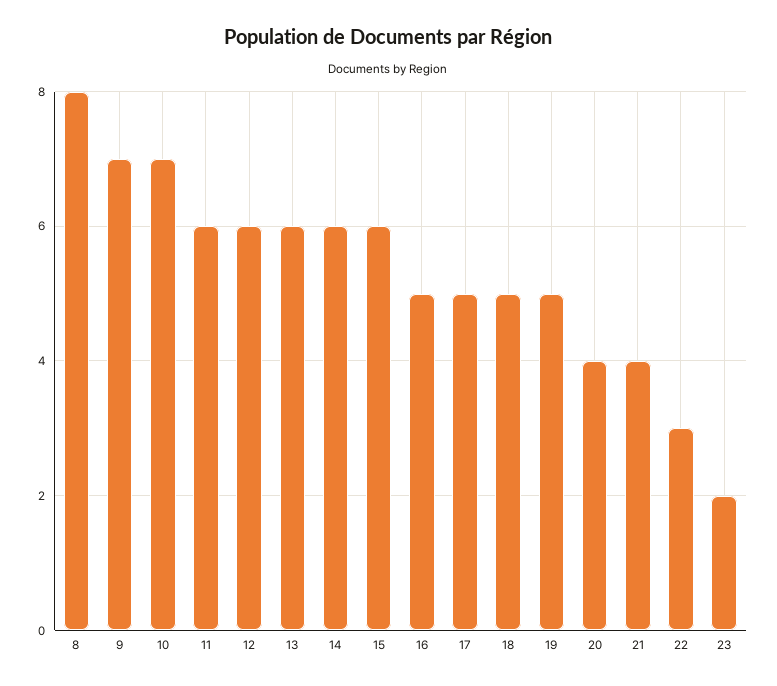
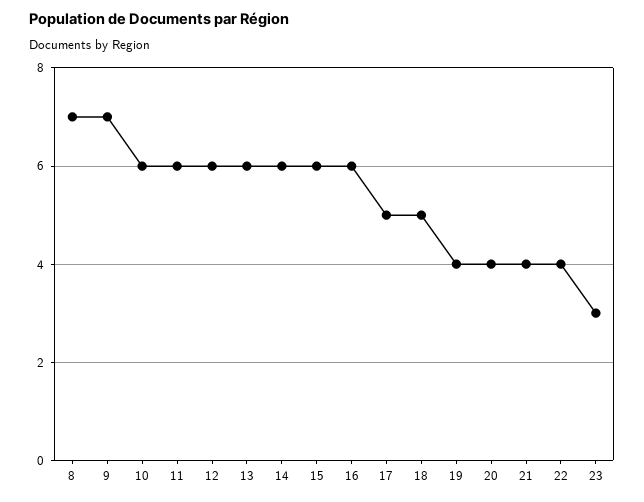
8: 8 -> 7
10: 7 -> 6
16: 5 -> 6
19: 5 -> 4
22: 3 -> 4
23: 2 -> 3

